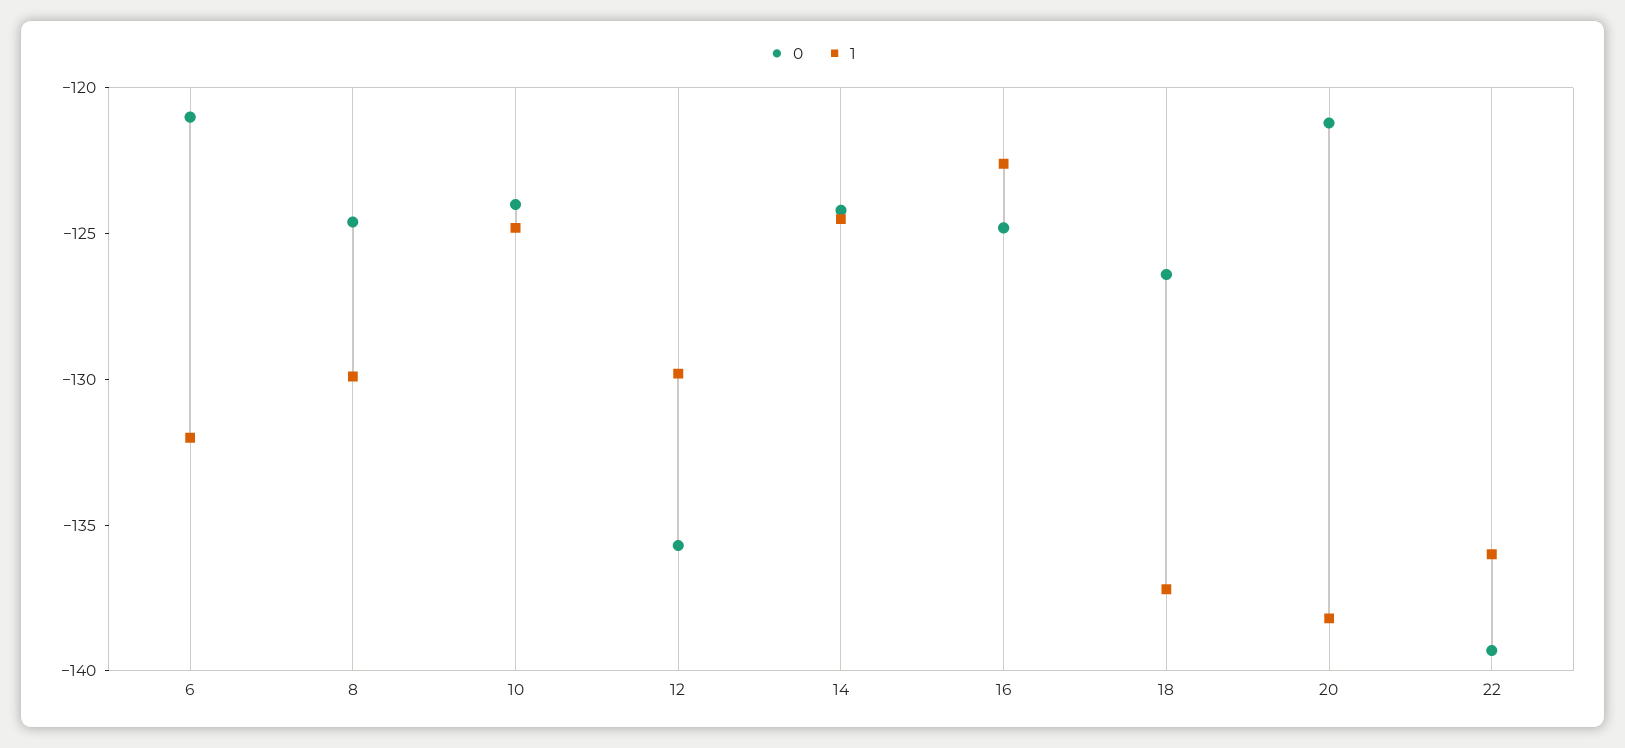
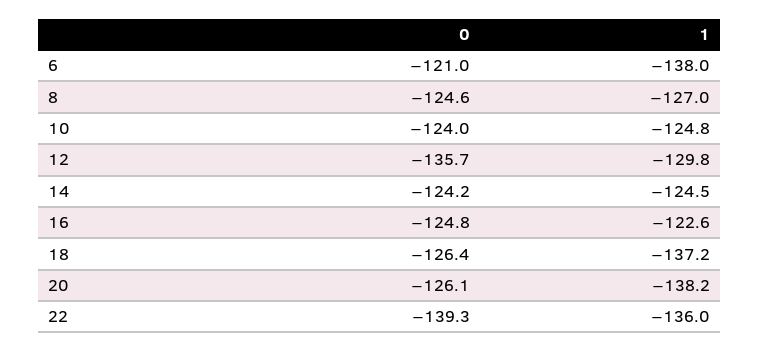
1, 6: -132 -> -138
1, 8: -130 -> -127
0, 20: -121 -> -126.1

